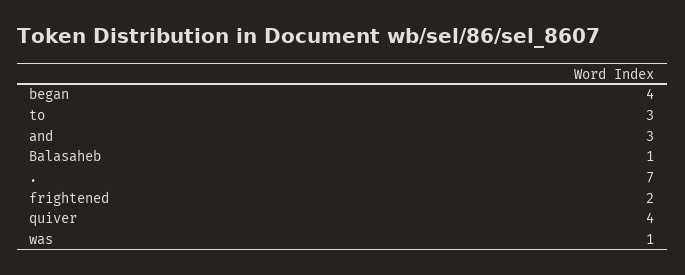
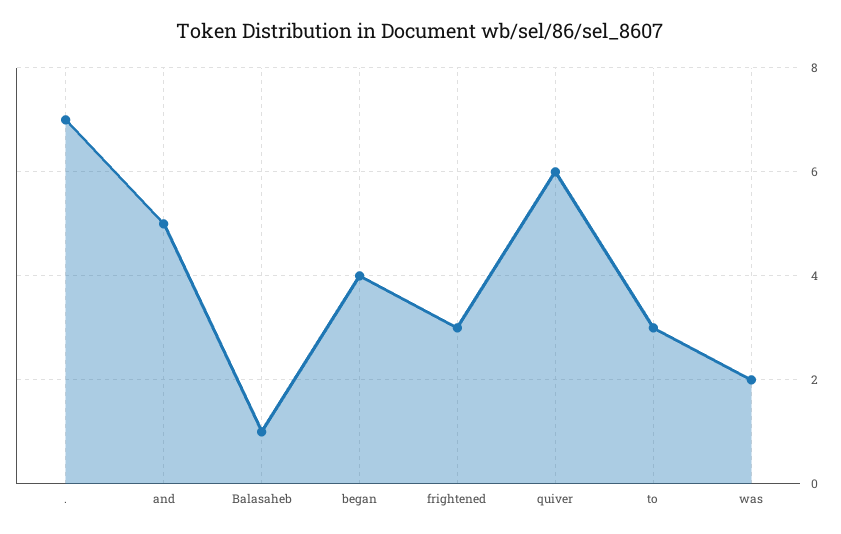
and: 3 -> 5
frightened: 2 -> 3
quiver: 4 -> 6
was: 1 -> 2

